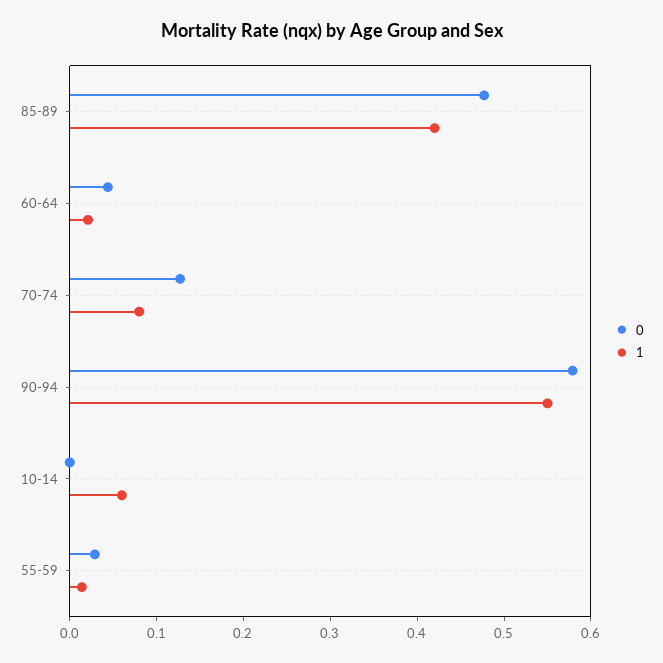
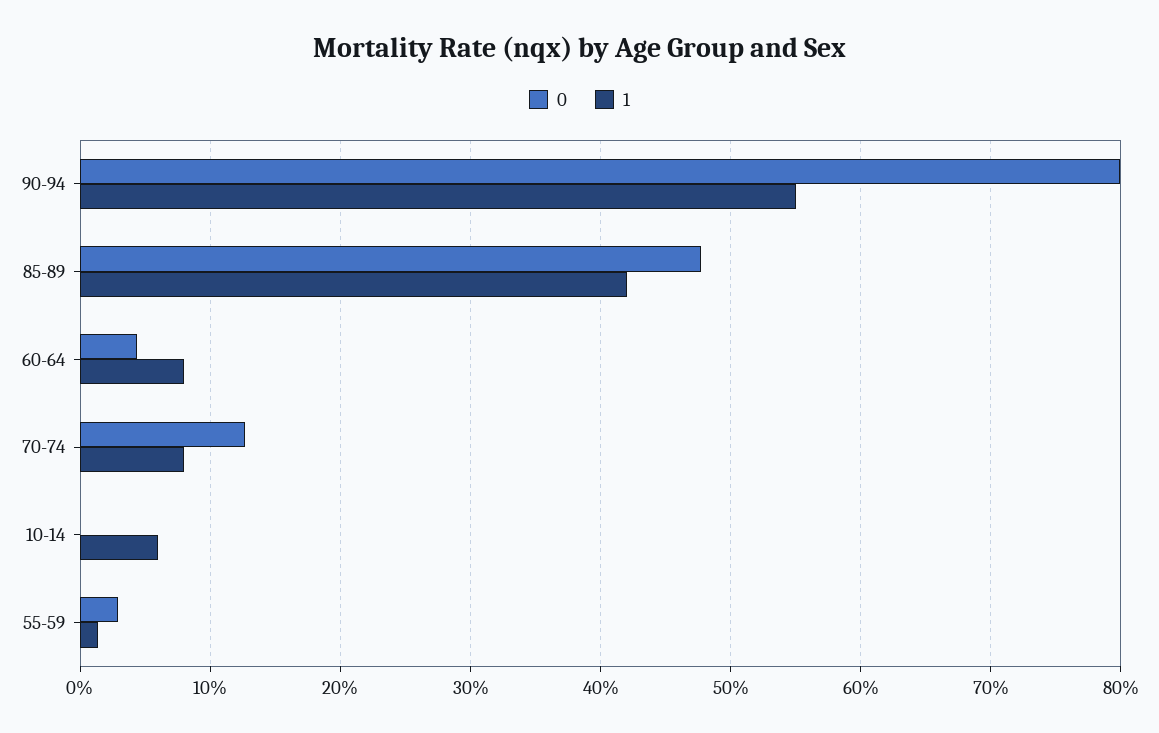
1, 60-64: 0.02 -> 0.08
0, 90-94: 0.58 -> 0.8

